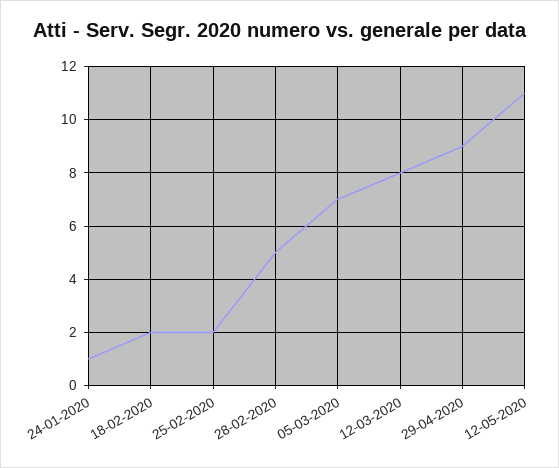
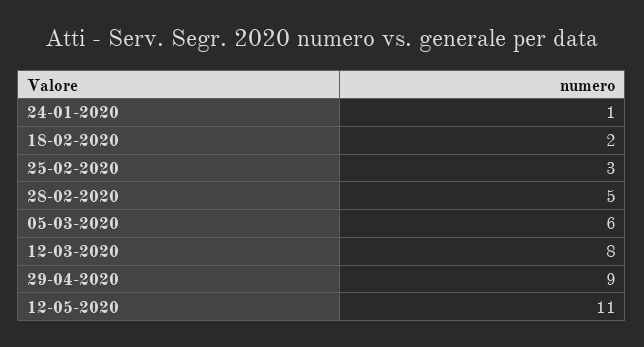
25-02-2020: 2 -> 3
05-03-2020: 7 -> 6

